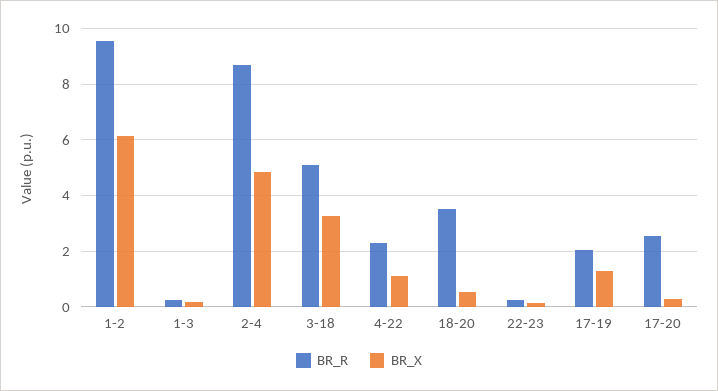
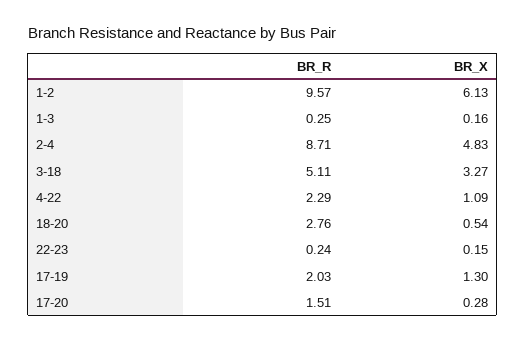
BR_R, 18-20: 3.5 -> 2.76
BR_R, 17-20: 2.5 -> 1.51

